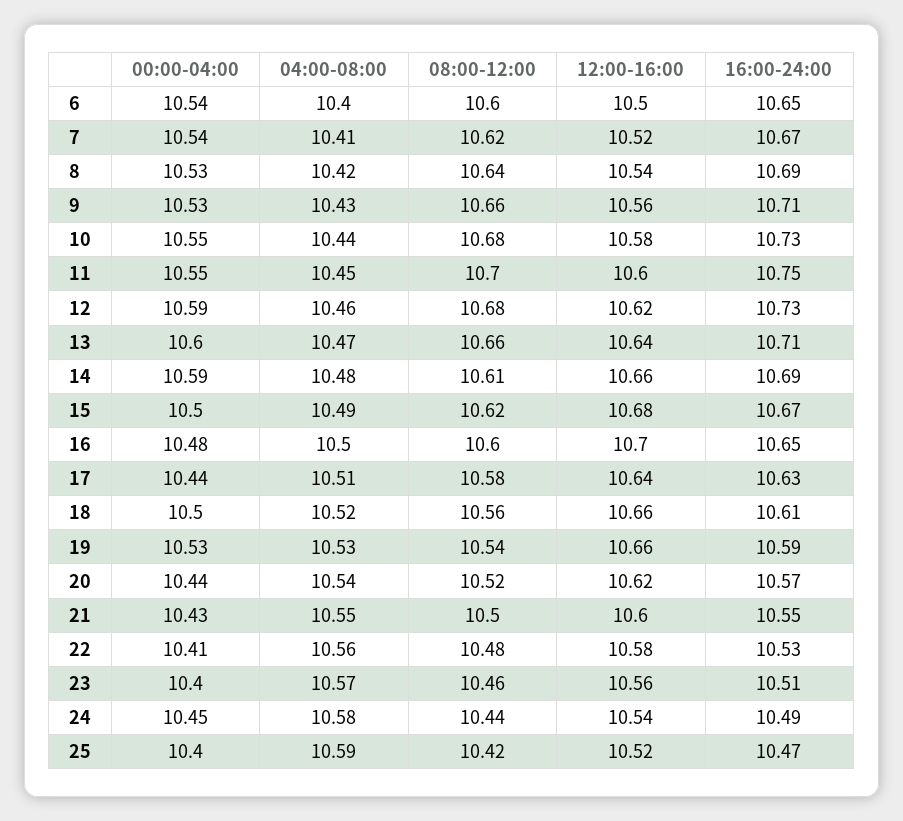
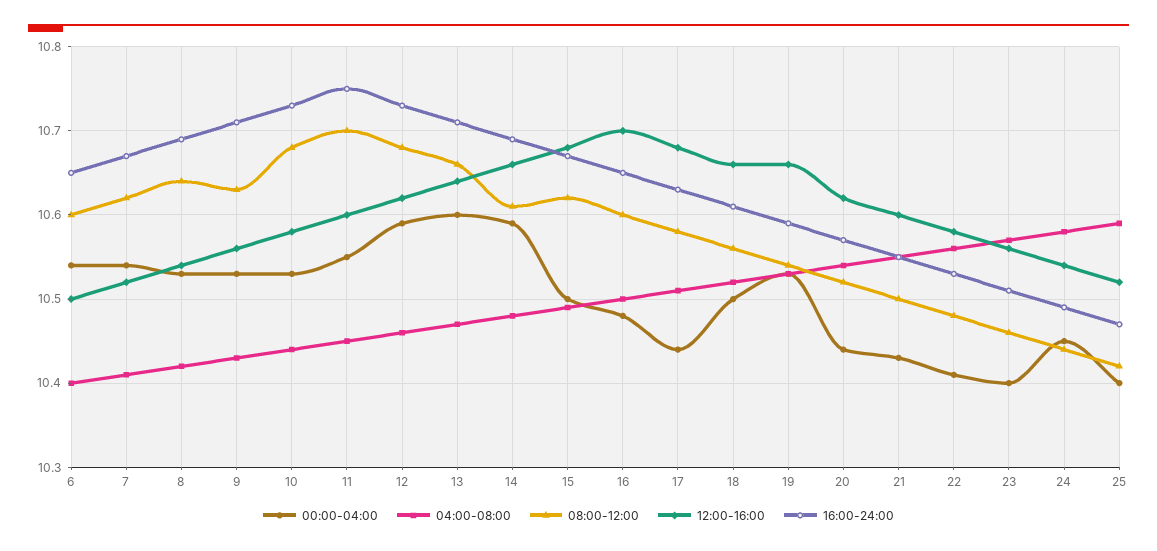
08:00-12:00, 9: 10.66 -> 10.63
00:00-04:00, 10: 10.55 -> 10.53
12:00-16:00, 17: 10.64 -> 10.68

